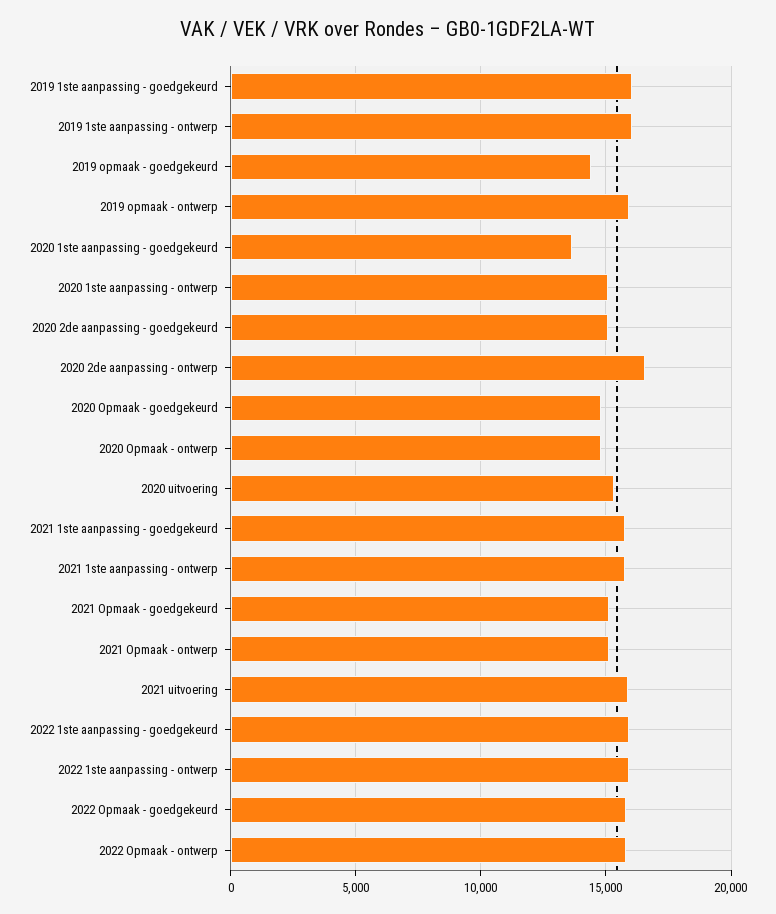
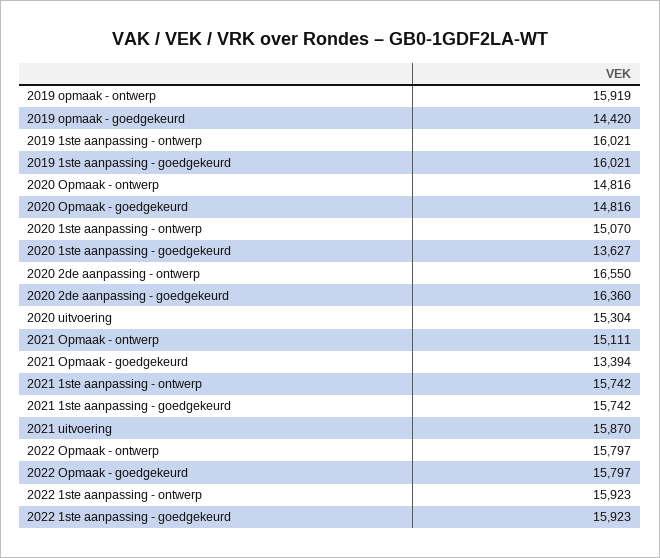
2020 2de aanpassing - goedgekeurd: 15000 -> 16360
2021 Opmaak - goedgekeurd: 15000 -> 13394

